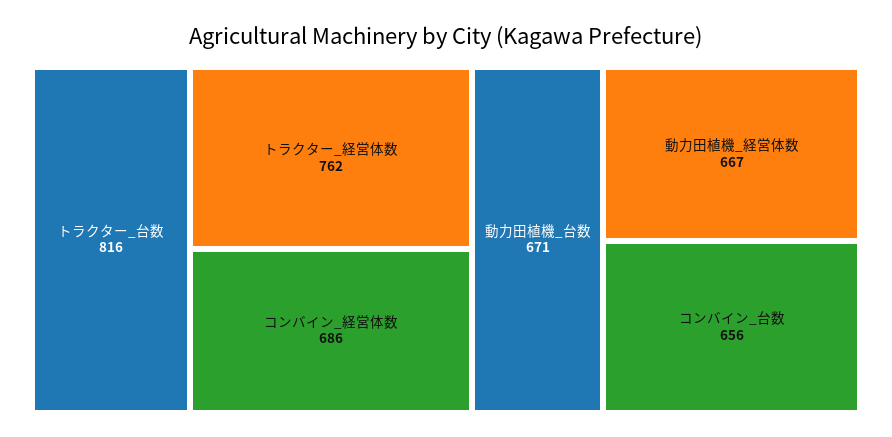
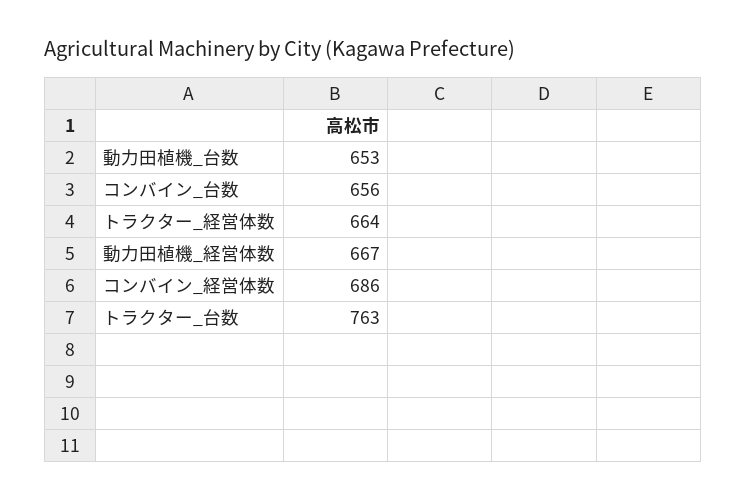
トラクター_台数: 816 -> 763
トラクター_経営体数: 762 -> 664
動力田植機_台数: 671 -> 653

